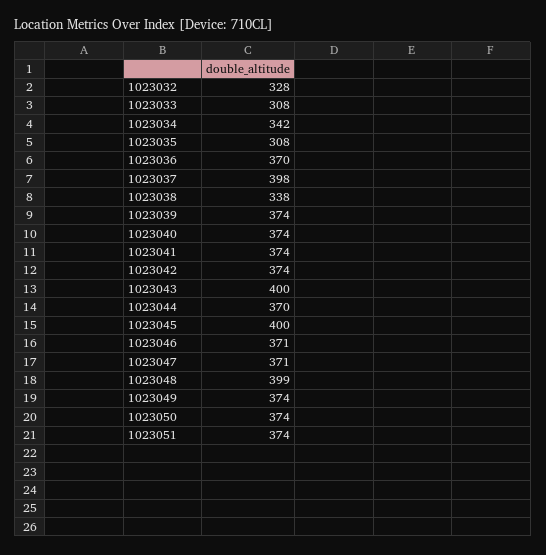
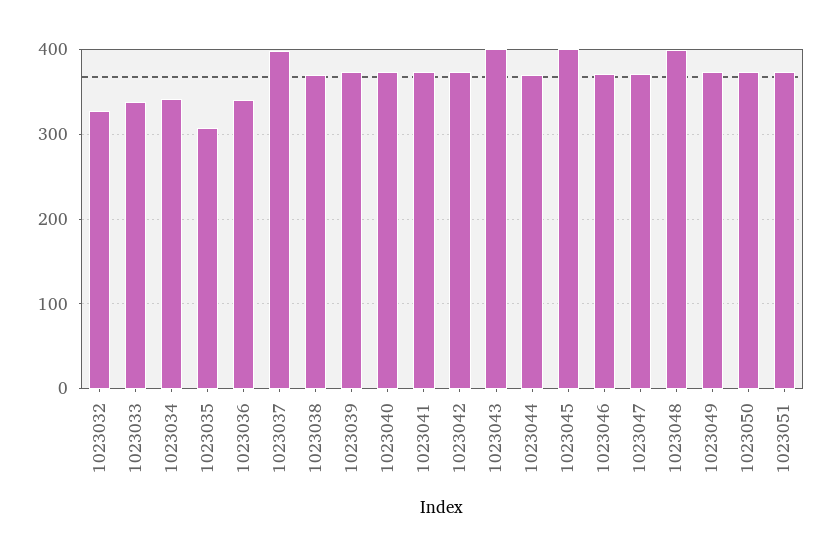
1023033: 308 -> 340
1023036: 370 -> 340
1023038: 338 -> 370

